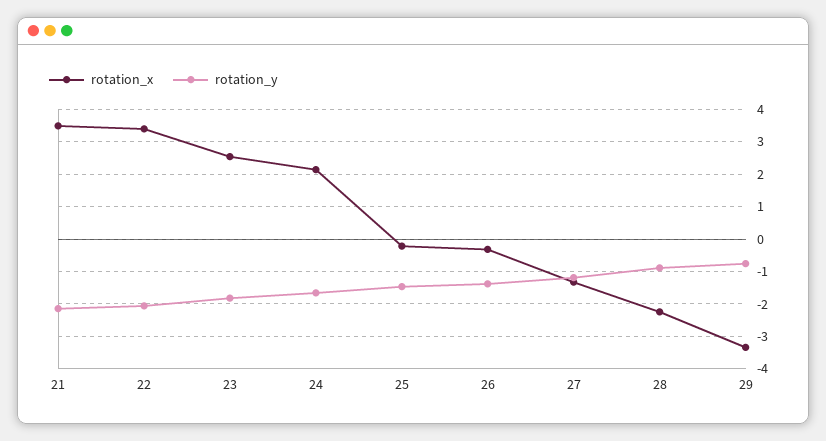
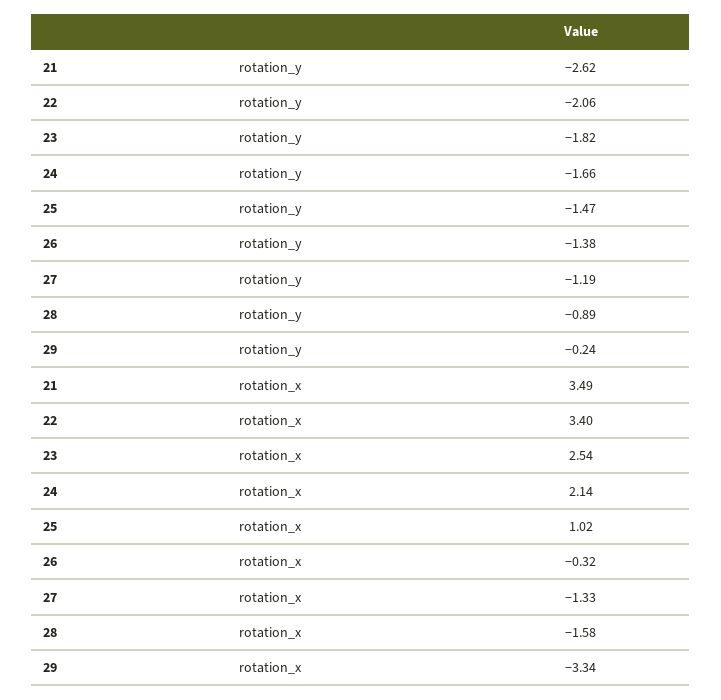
rotation_y, 21: -2.2 -> -2.62
rotation_x, 25: -0.2 -> 1.02
rotation_x, 28: -2.2 -> -1.58
rotation_y, 29: -0.8 -> -0.24

